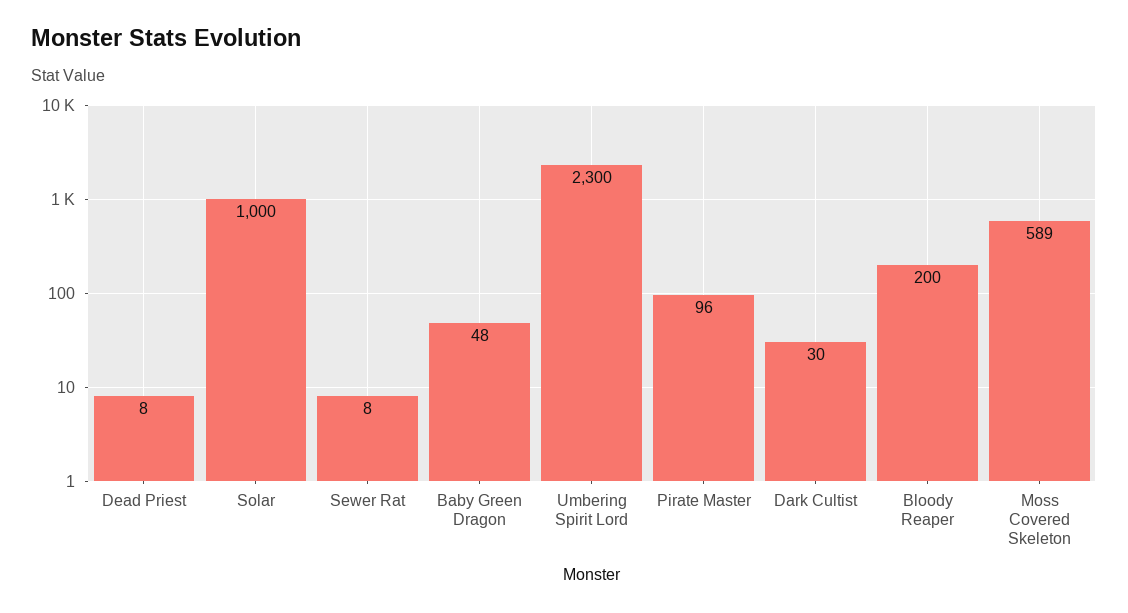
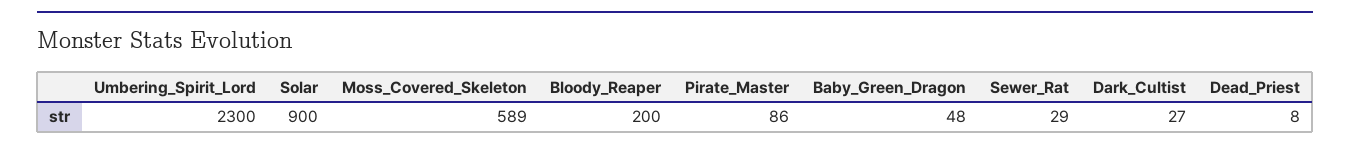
Solar: 1000 -> 900
Sewer Rat: 8 -> 29
Pirate Master: 96 -> 86
Dark Cultist: 30 -> 27

